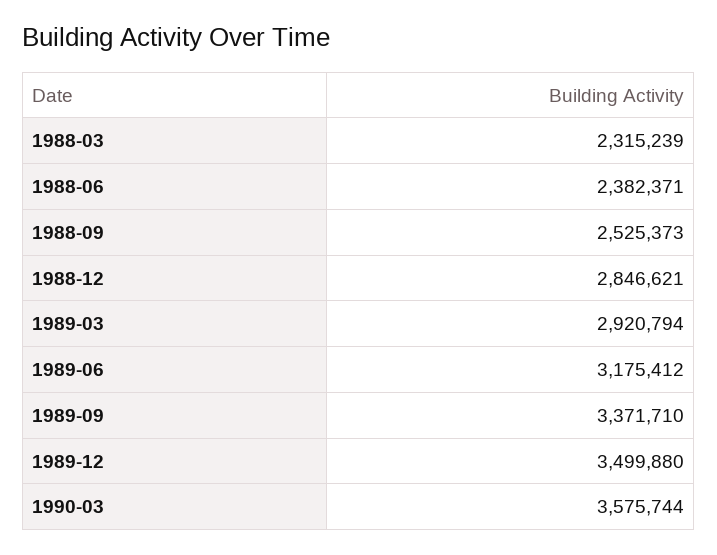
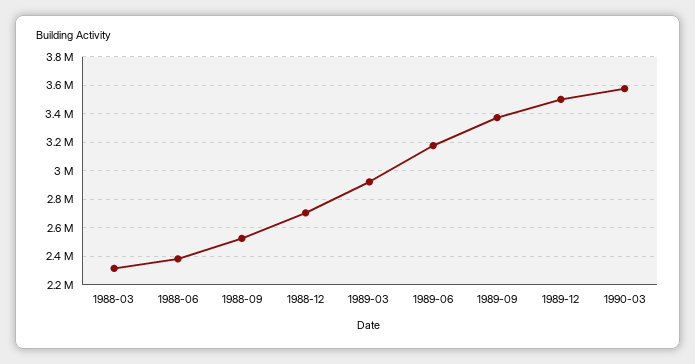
1988-12: 2846621 -> 2700000

